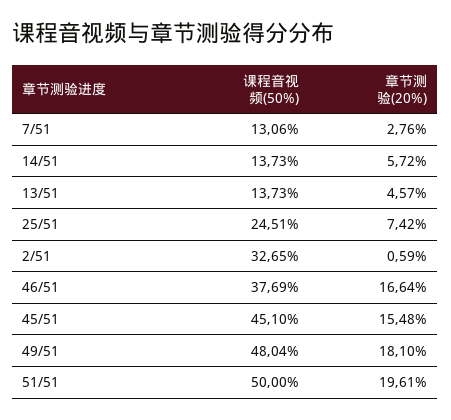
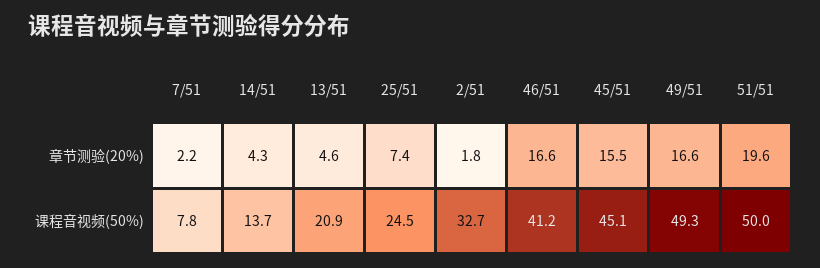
课程音视频(50%), 7/51: 13.06 -> 7.8
章节测验(20%), 7/51: 2.76 -> 2.2
章节测验(20%), 14/51: 5.72 -> 4.3
课程音视频(50%), 13/51: 13.73 -> 20.9
章节测验(20%), 2/51: 0.59 -> 1.8
课程音视频(50%), 46/51: 37.69 -> 41.2
课程音视频(50%), 49/51: 48.04 -> 49.3
章节测验(20%), 49/51: 18.1 -> 16.6

